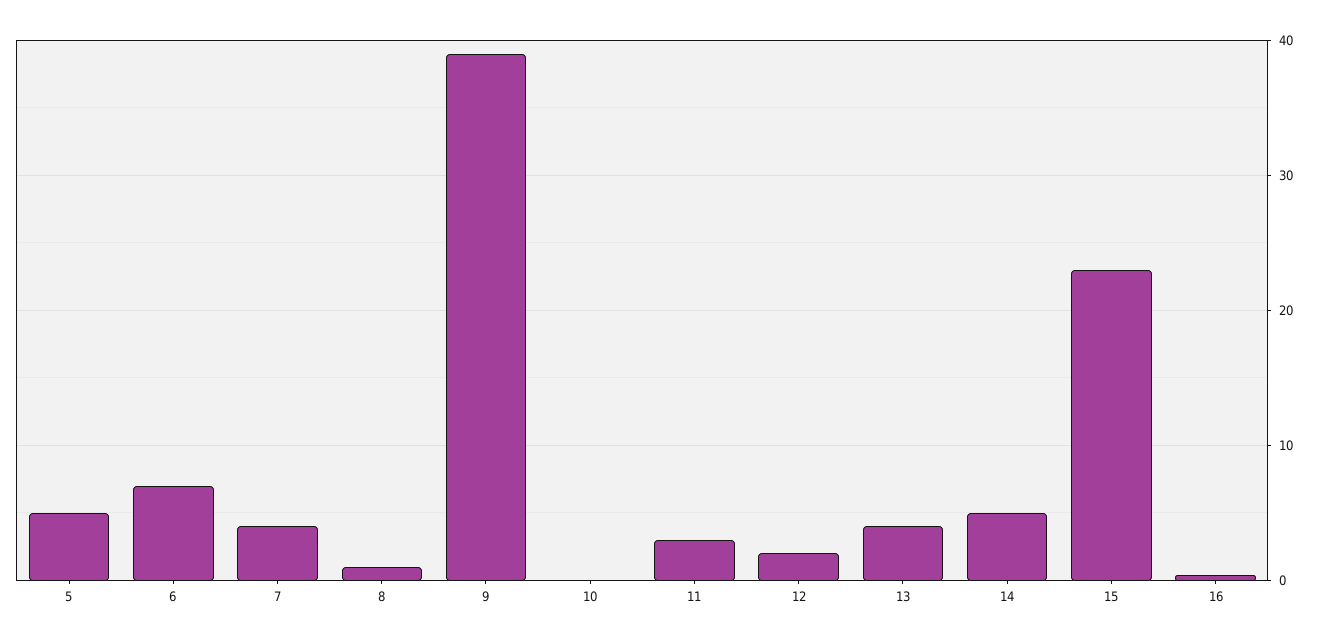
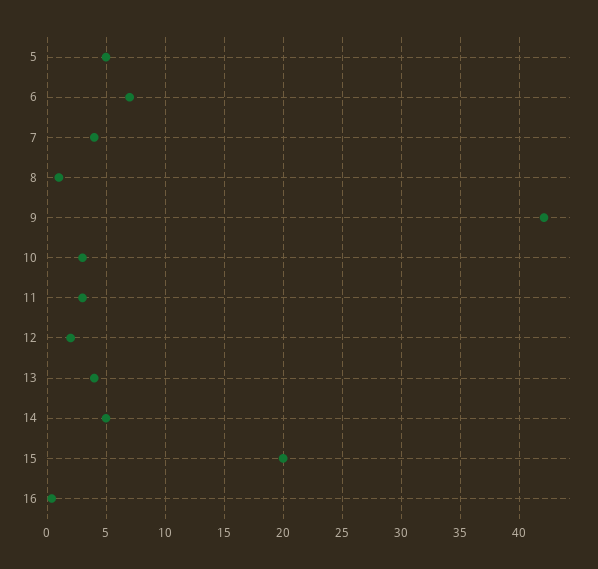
9: 39 -> 42
10: 0 -> 3
15: 23 -> 20

